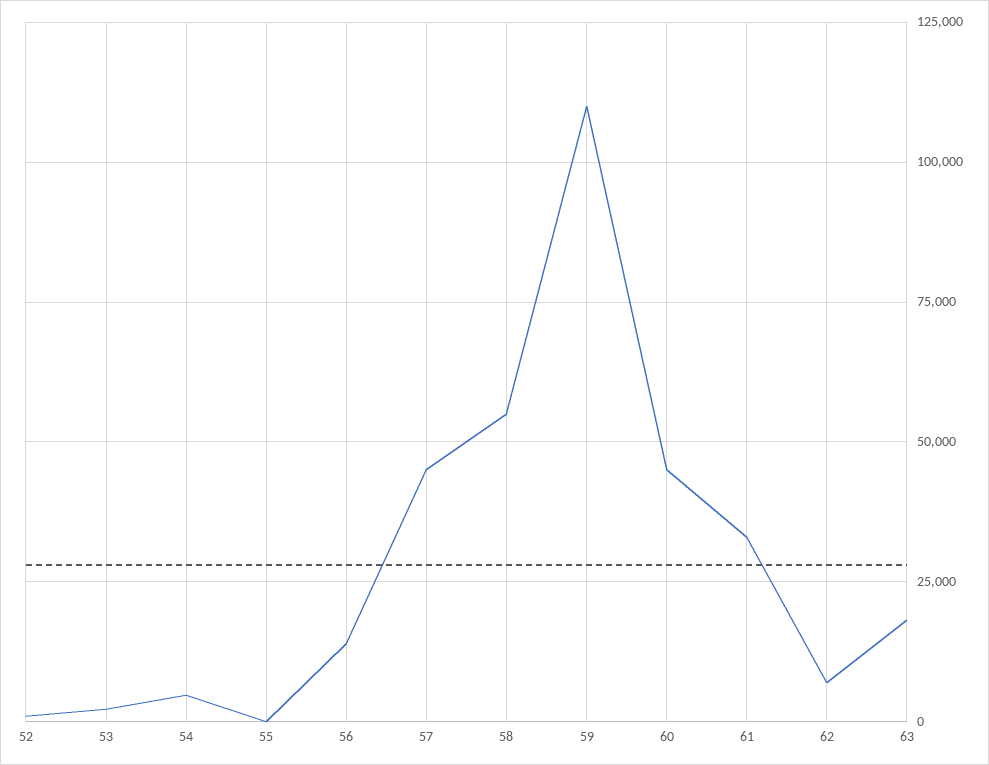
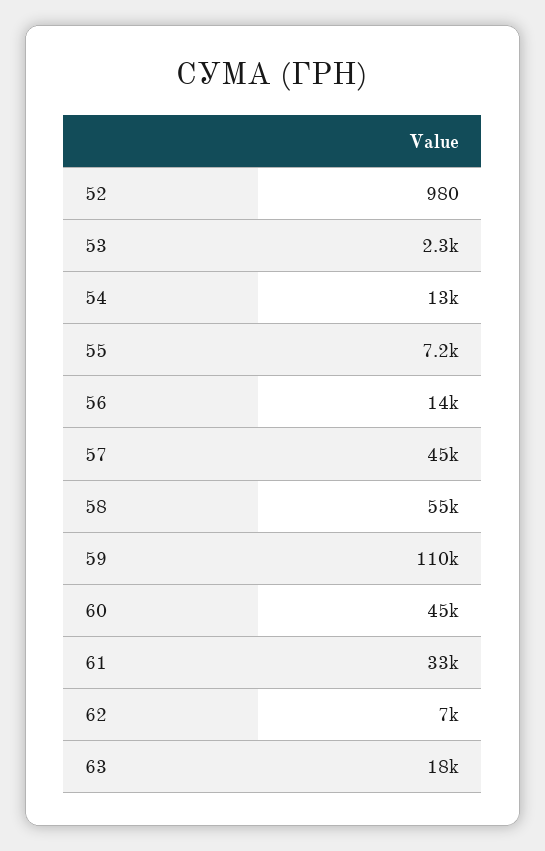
54: 5000 -> 13000
55: 0 -> 7200

